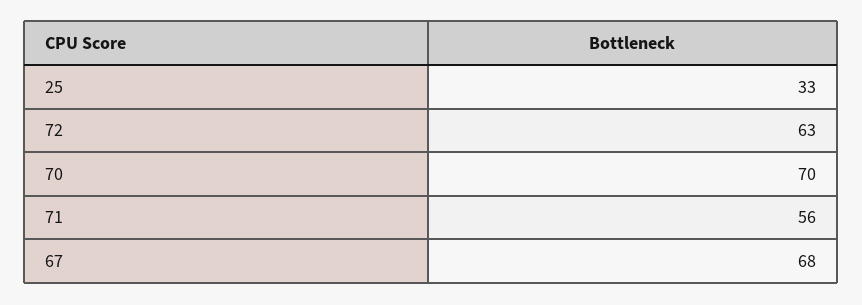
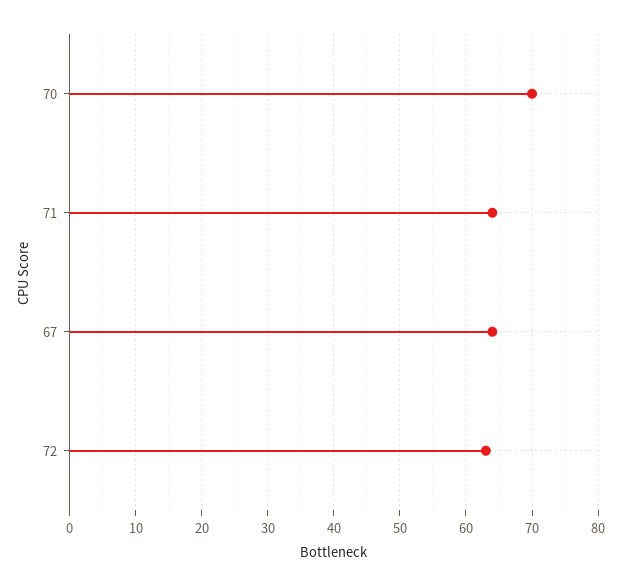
25: 33 -> none
71: 56 -> 64
67: 68 -> 64

